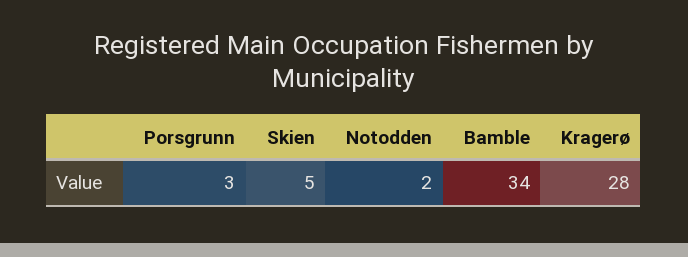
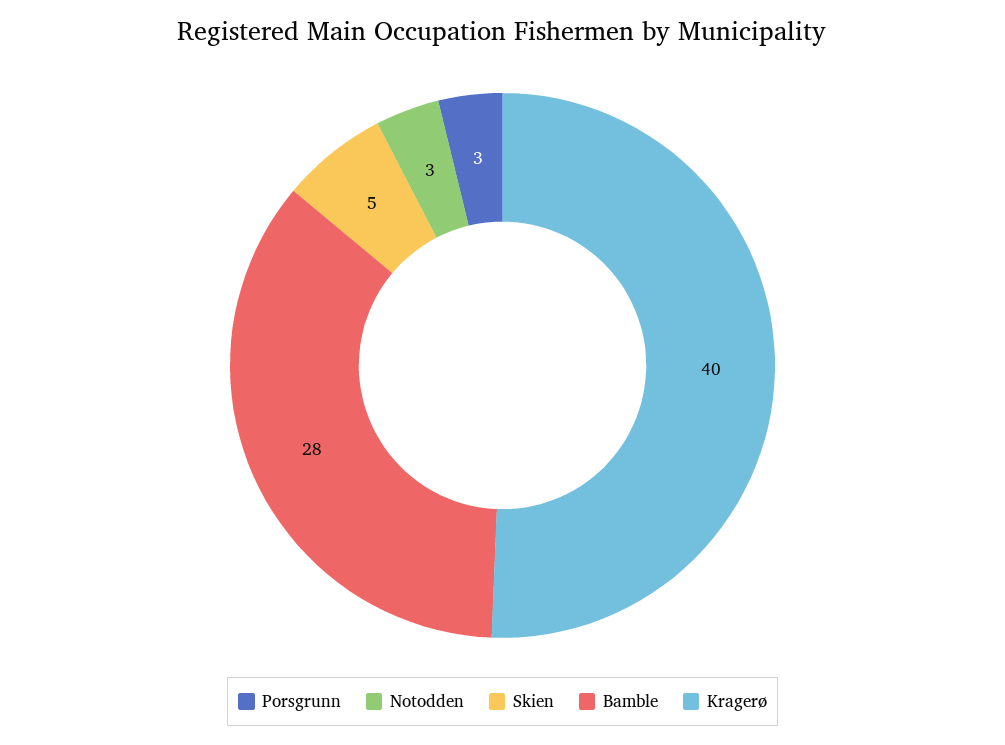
Notodden: 2 -> 3
Bamble: 34 -> 28
Kragerø: 28 -> 40

